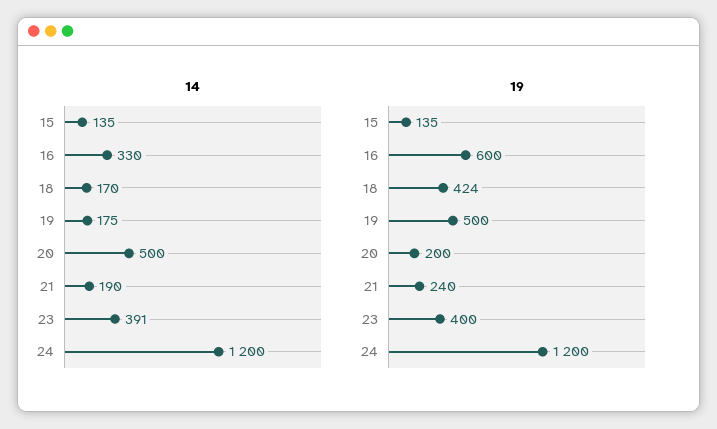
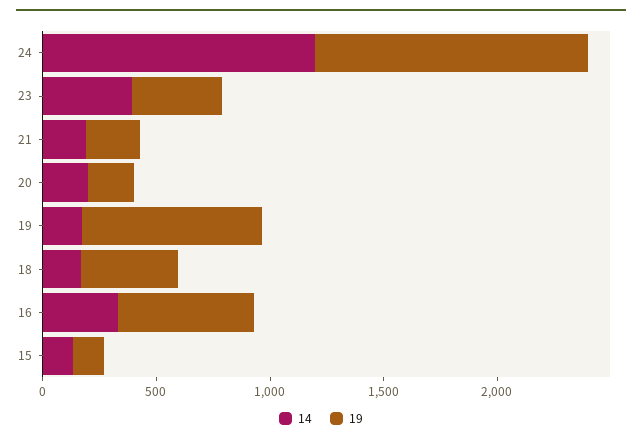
14, 20: 500 -> 200
19, 19: 500 -> 800

